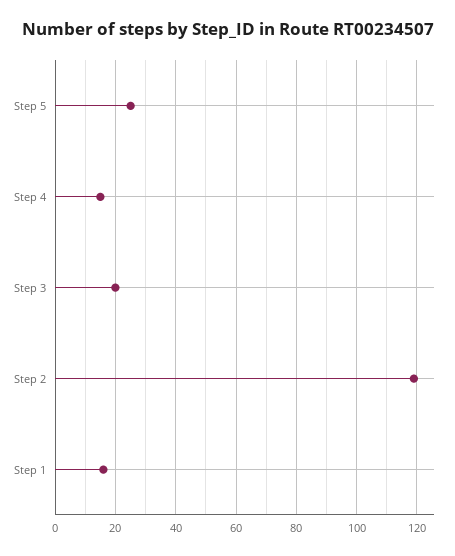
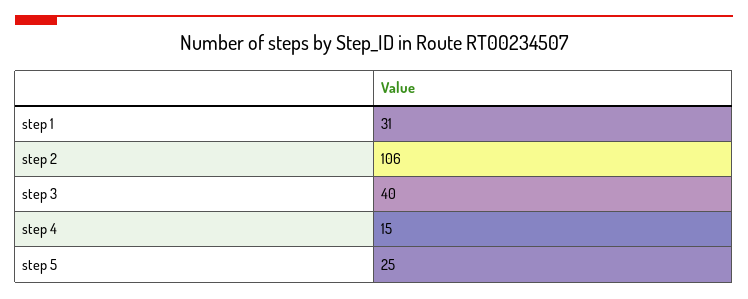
Step 3: 20 -> 40
Step 2: 120 -> 106
Step 1: 15 -> 31

